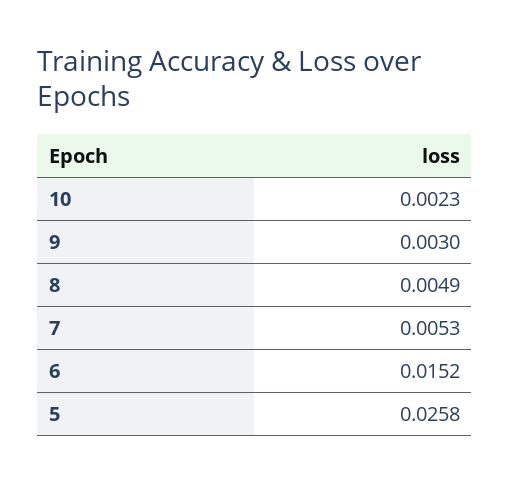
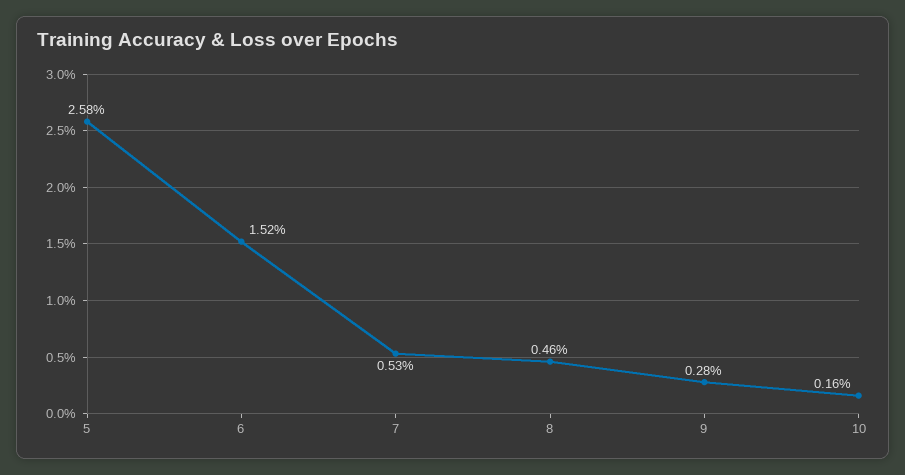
10: 0.0023 -> 0.0016
9: 0.003 -> 0.0028
8: 0.0049 -> 0.0046

